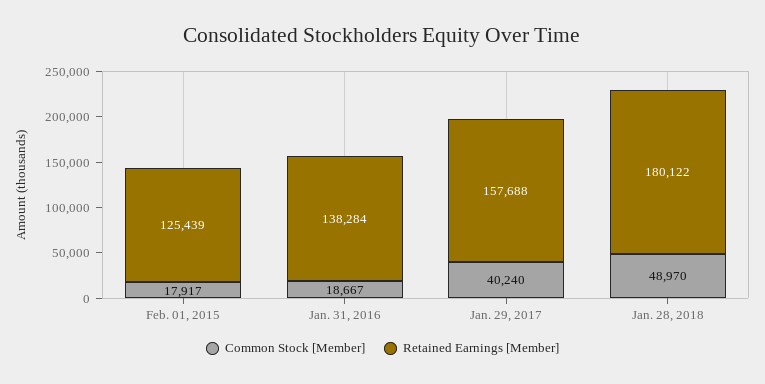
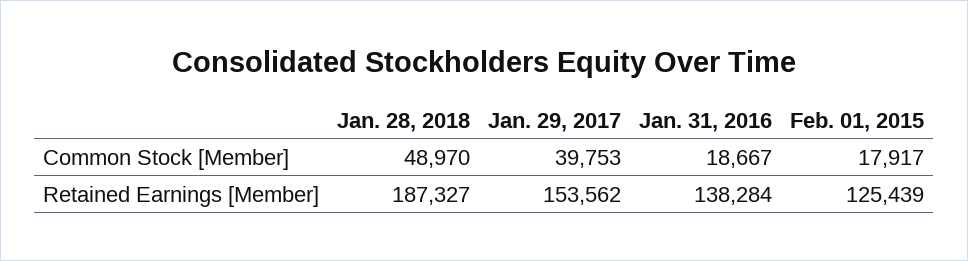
Common Stock [Member], Jan. 29, 2017: 40240 -> 39753
Retained Earnings [Member], Jan. 29, 2017: 157688 -> 153562
Retained Earnings [Member], Jan. 28, 2018: 180122 -> 187327

